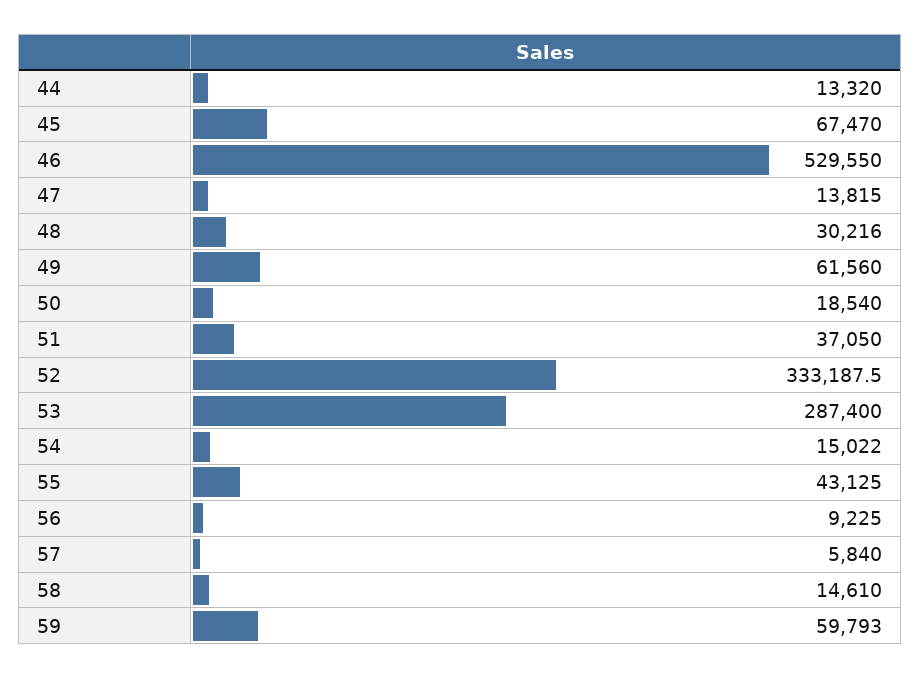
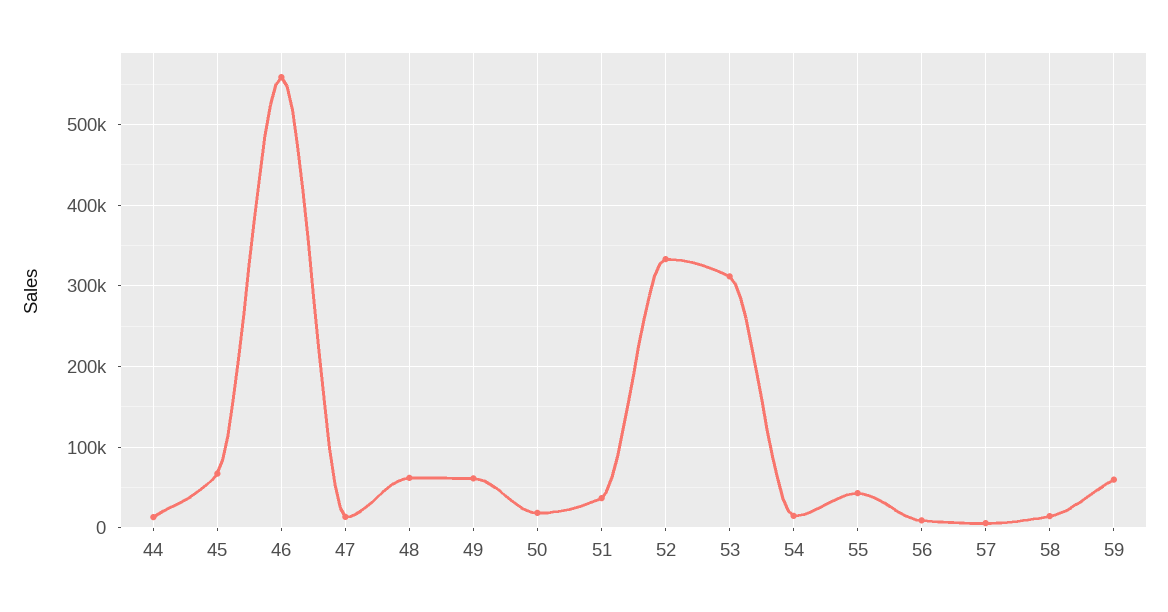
46: 529550 -> 560000
48: 30216 -> 60000
53: 287400 -> 310000

